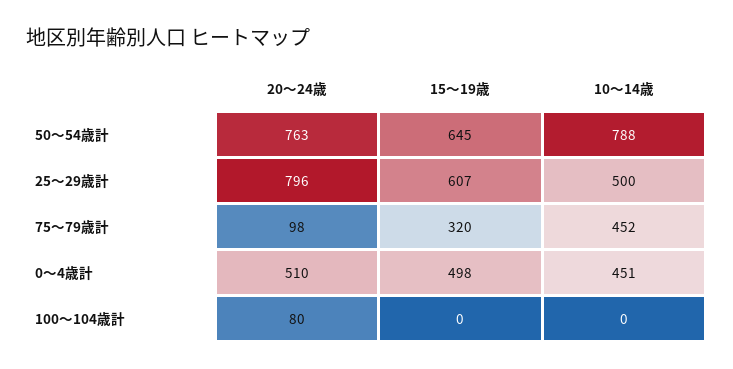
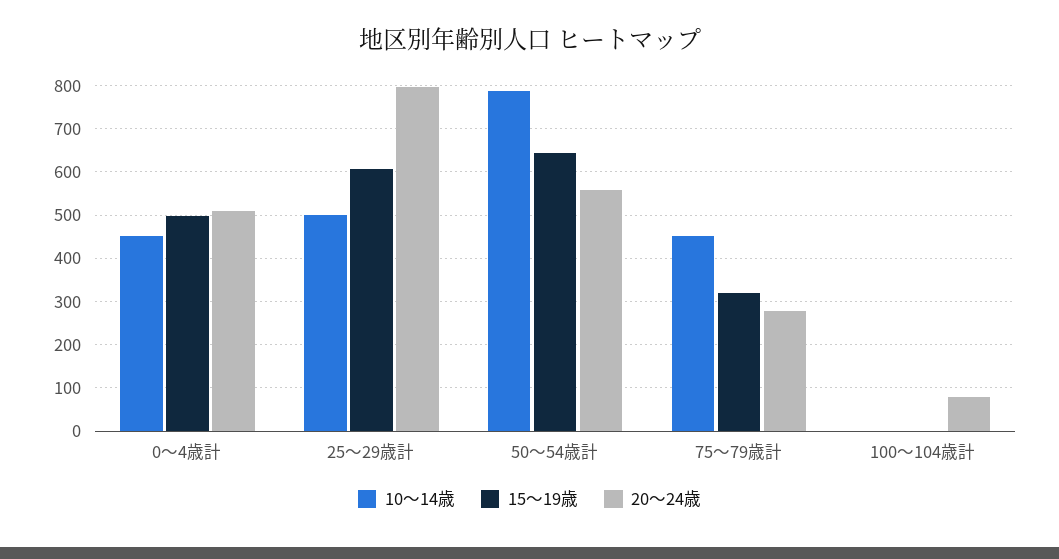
20～24歳, 50～54歳計: 763 -> 560
20～24歳, 75～79歳計: 98 -> 280

